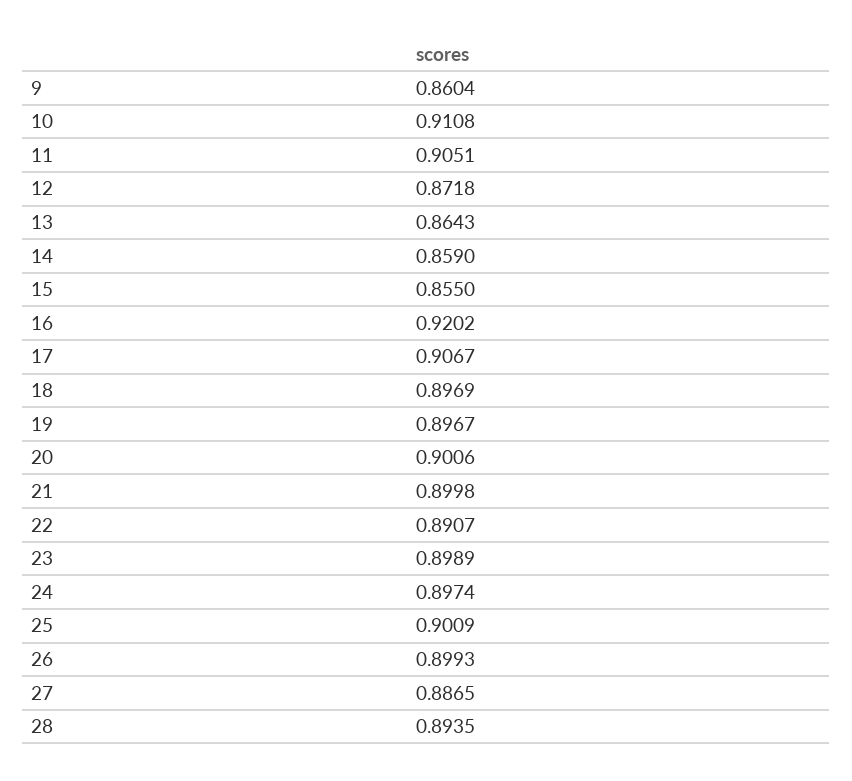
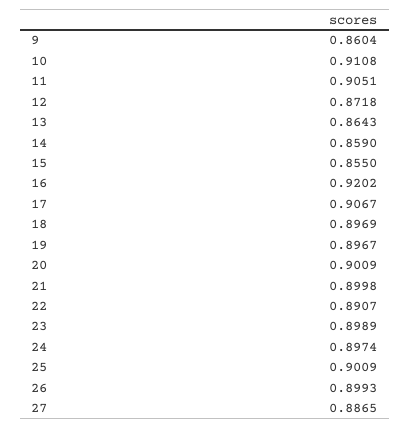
20: 0.9006 -> 0.9009
28: 0.8935 -> none

